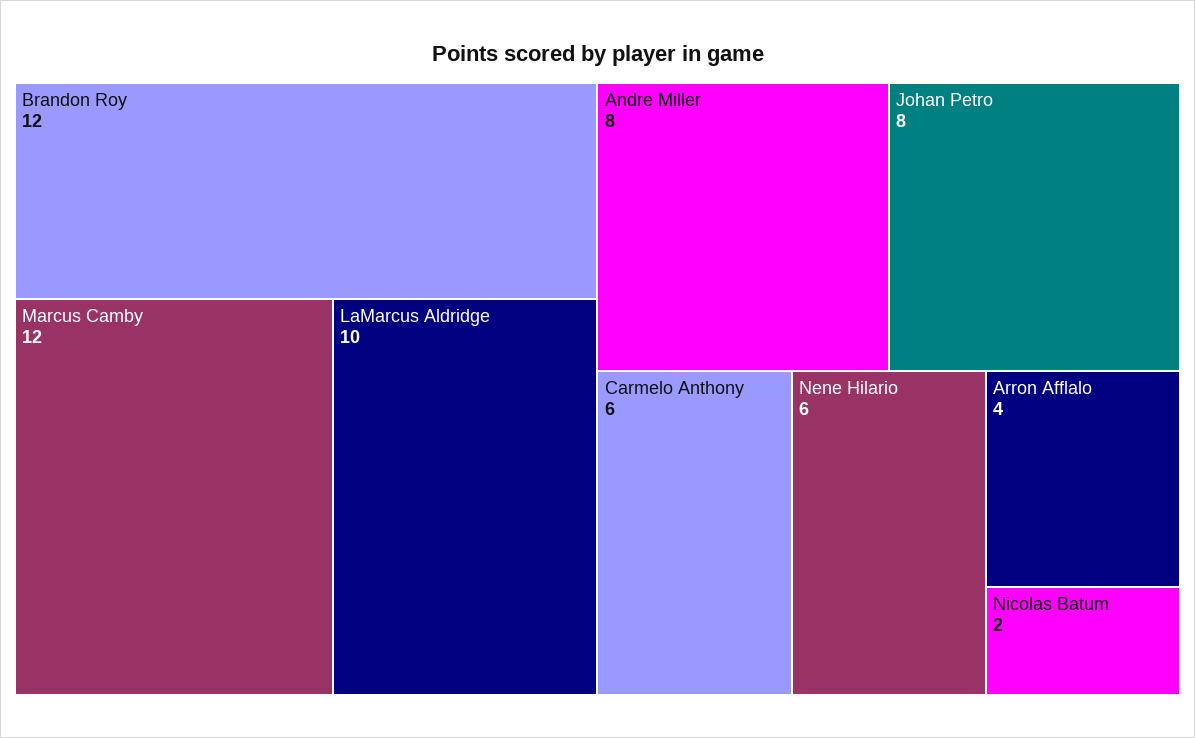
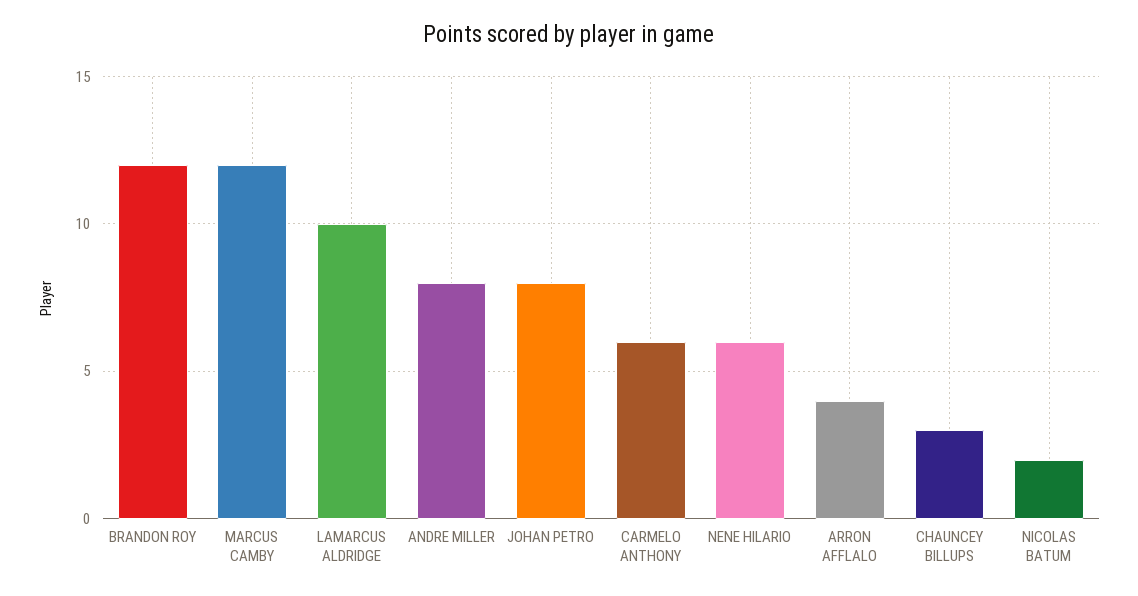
CHAUNCEY BILLUPS: none -> 3

